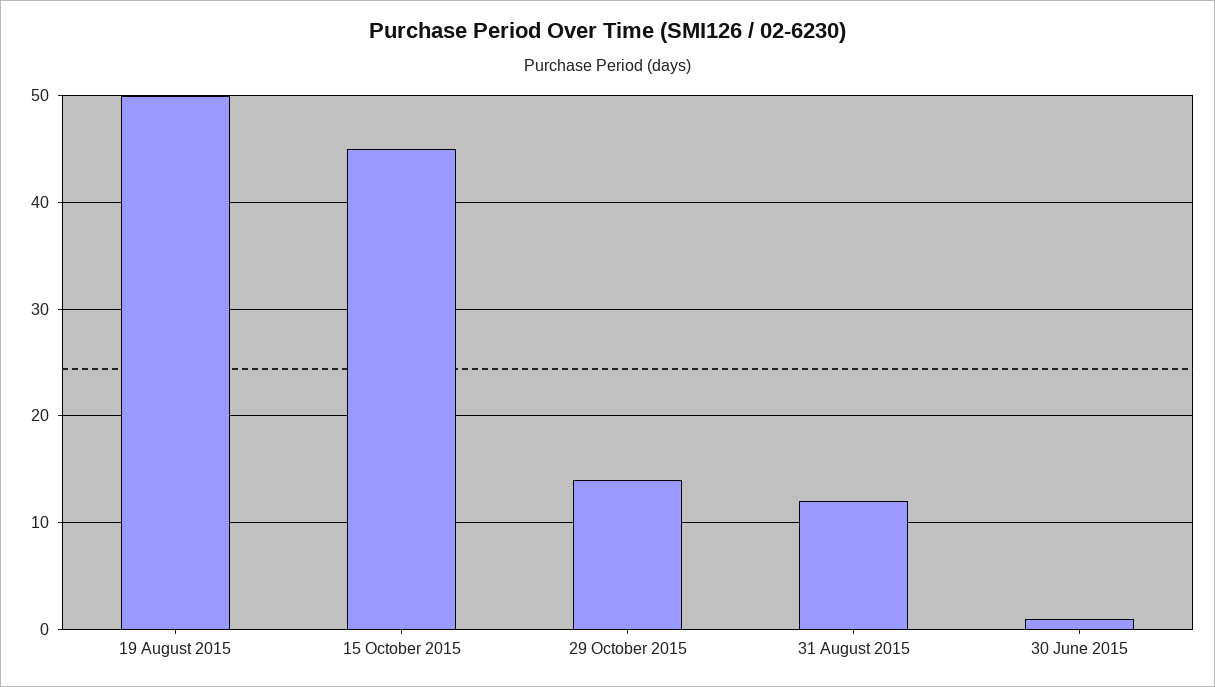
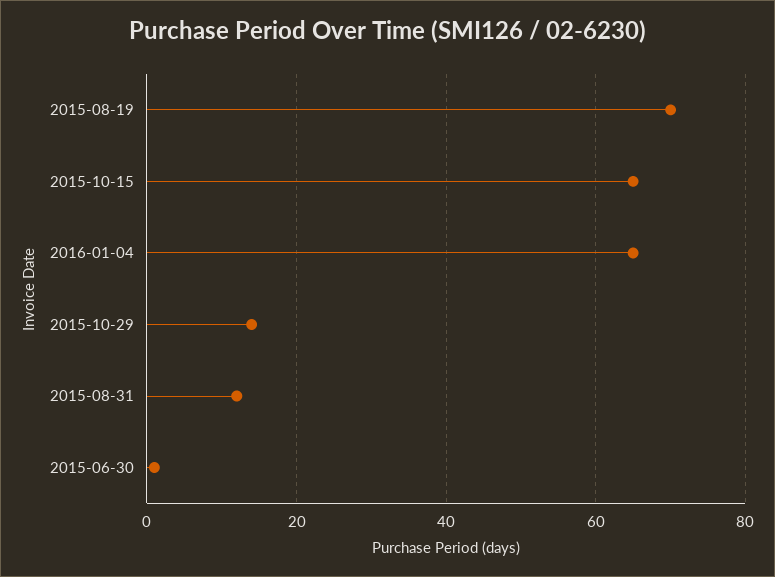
19 August 2015: 50 -> 70
15 October 2015: 45 -> 65
2016-01-04: none -> 65

